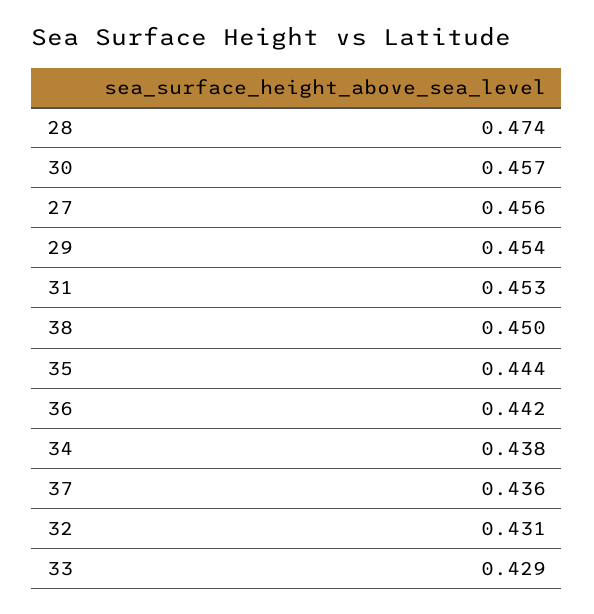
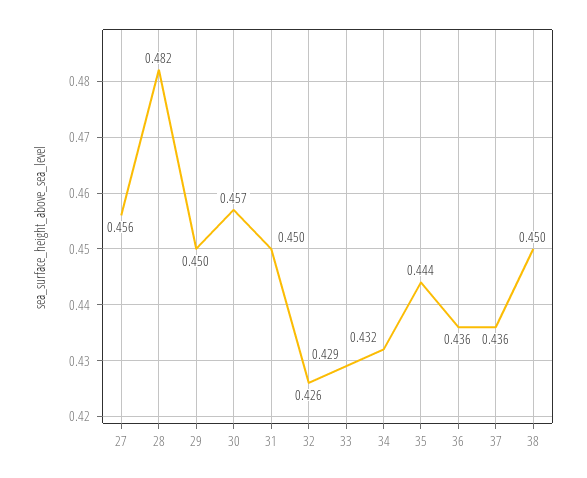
28: 0.474 -> 0.482
29: 0.454 -> 0.45
31: 0.453 -> 0.45
36: 0.442 -> 0.436
34: 0.438 -> 0.432
32: 0.431 -> 0.426

